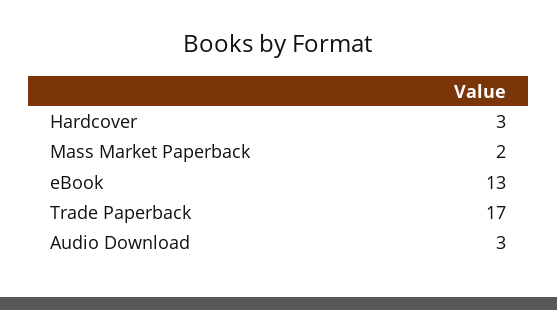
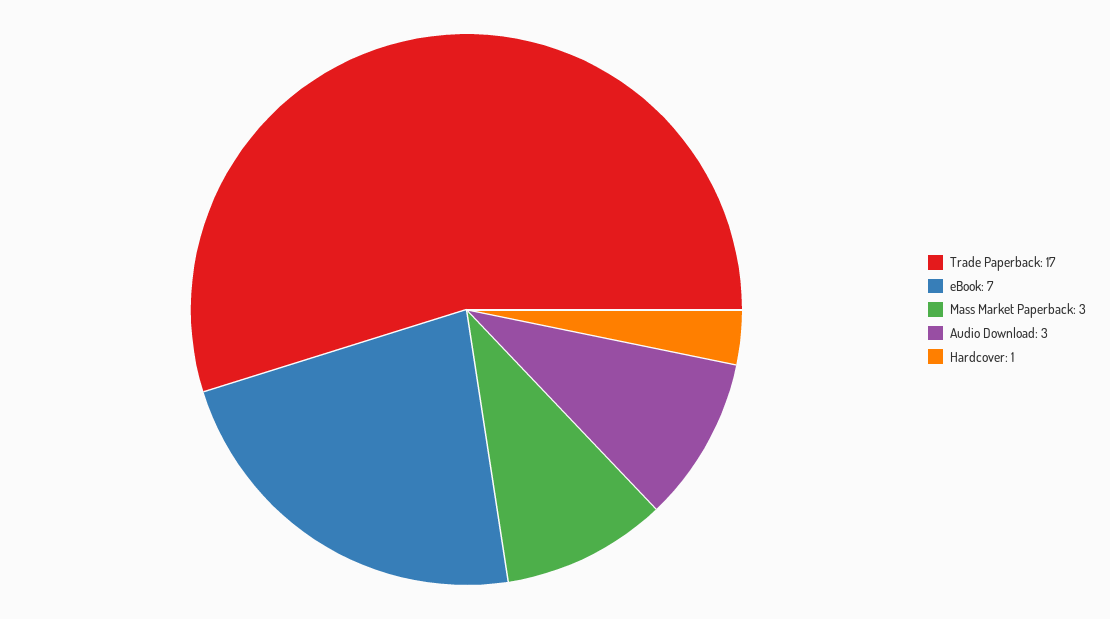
Hardcover: 3 -> 1
Mass Market Paperback: 2 -> 3
eBook: 13 -> 7

